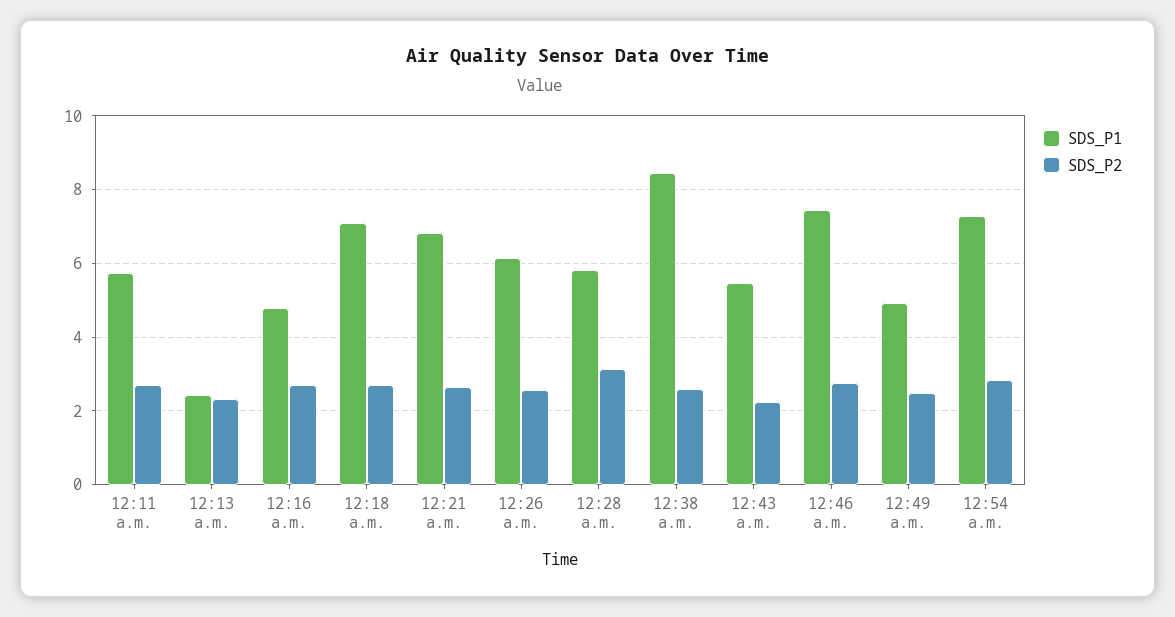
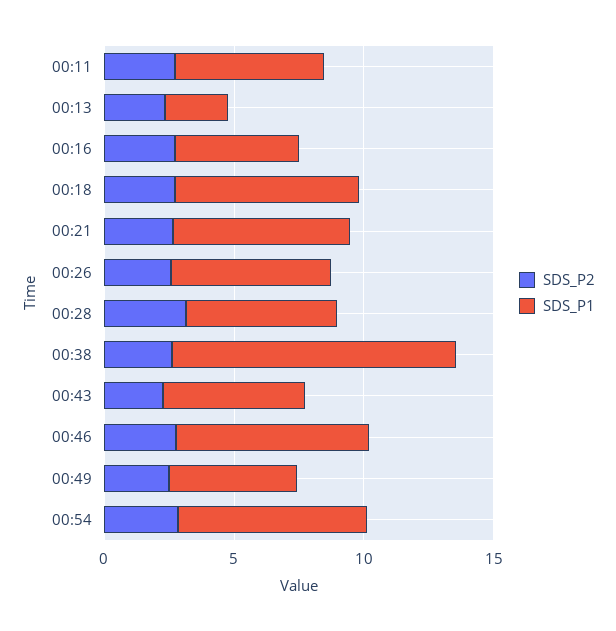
SDS_P1, 12:38 a.m.: 8.4 -> 11

